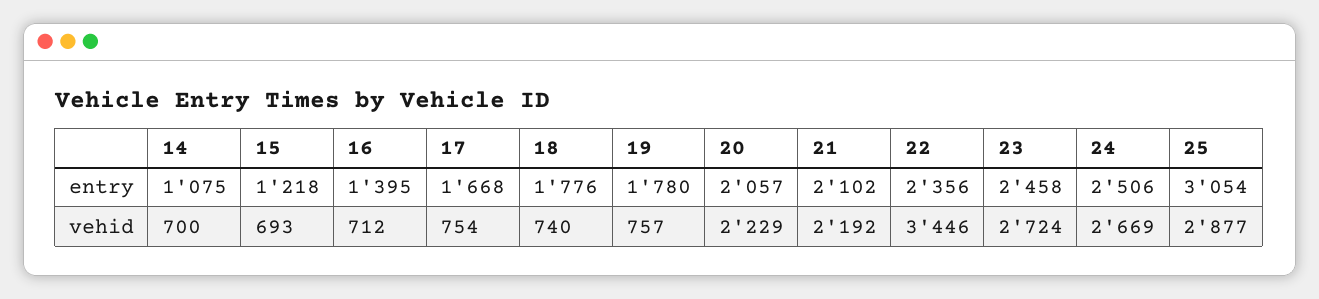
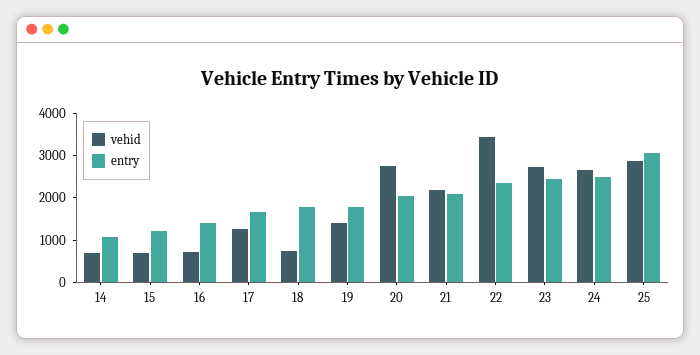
vehid, 17: 754 -> 1200
vehid, 19: 757 -> 1400
vehid, 20: 2229 -> 2800

